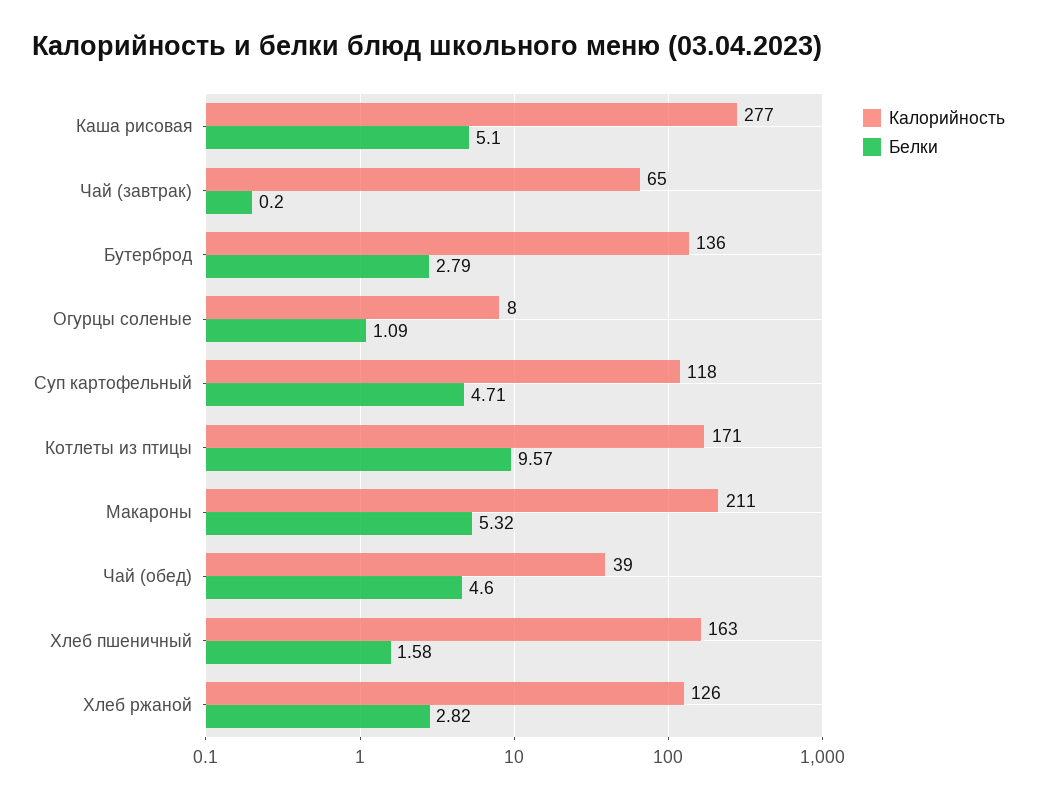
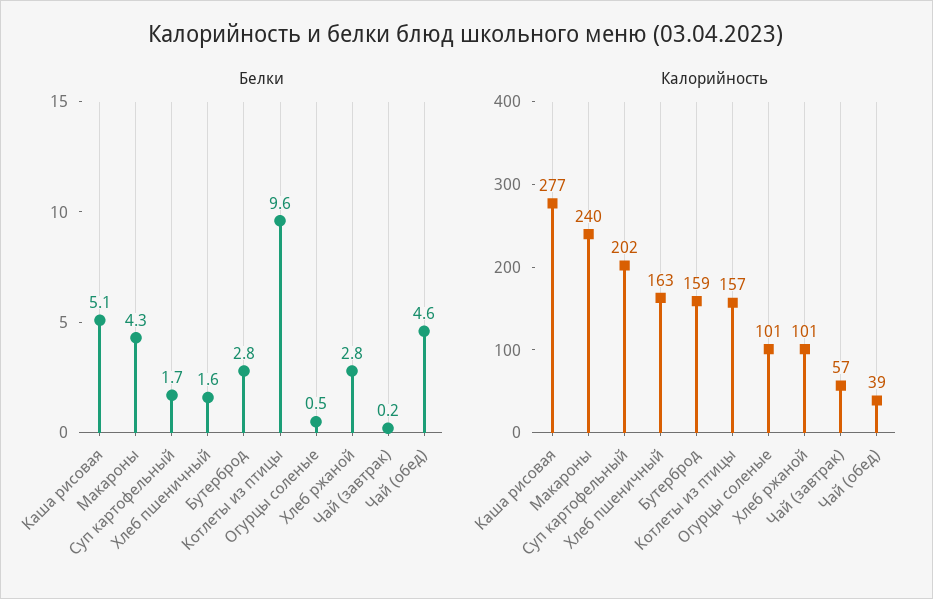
Калорийность, Чай (завтрак): 65 -> 57
Калорийность, Бутерброд: 136 -> 159
Калорийность, Огурцы соленые: 8 -> 101
Белки, Огурцы соленые: 1.09 -> 0.5
Калорийность, Суп картофельный: 118 -> 202
Белки, Суп картофельный: 4.71 -> 1.7
Калорийность, Котлеты из птицы: 171 -> 157
Калорийность, Макароны: 211 -> 240
Белки, Макароны: 5.32 -> 4.3
Калорийность, Хлеб ржаной: 126 -> 101

